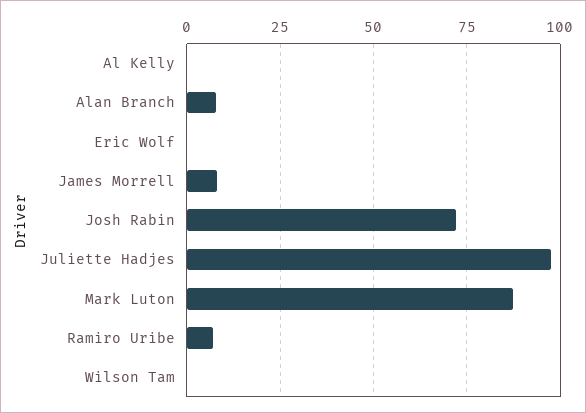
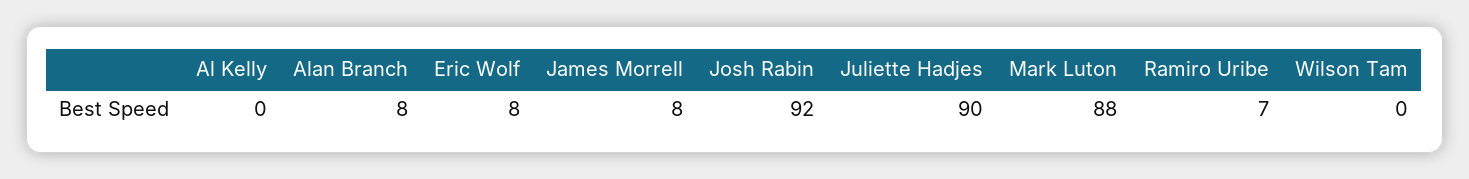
Eric Wolf: 0 -> 8
Josh Rabin: 72.5 -> 92
Juliette Hadjes: 97.5 -> 90

